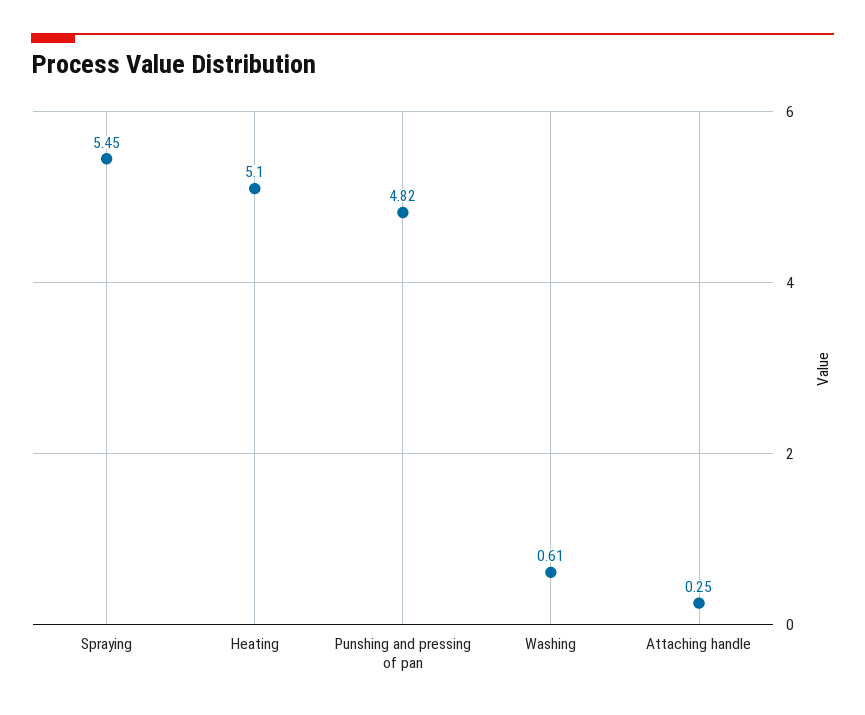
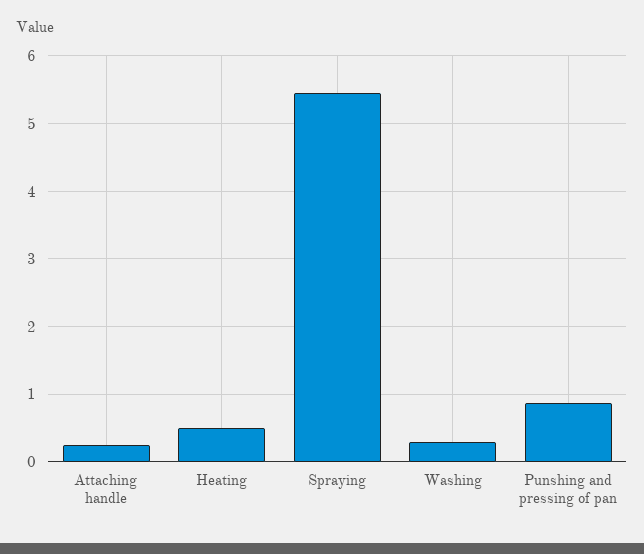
Heating: 5.1 -> 0.5
Punshing and pressing of pan: 4.82 -> 0.9
Washing: 0.61 -> 0.3

